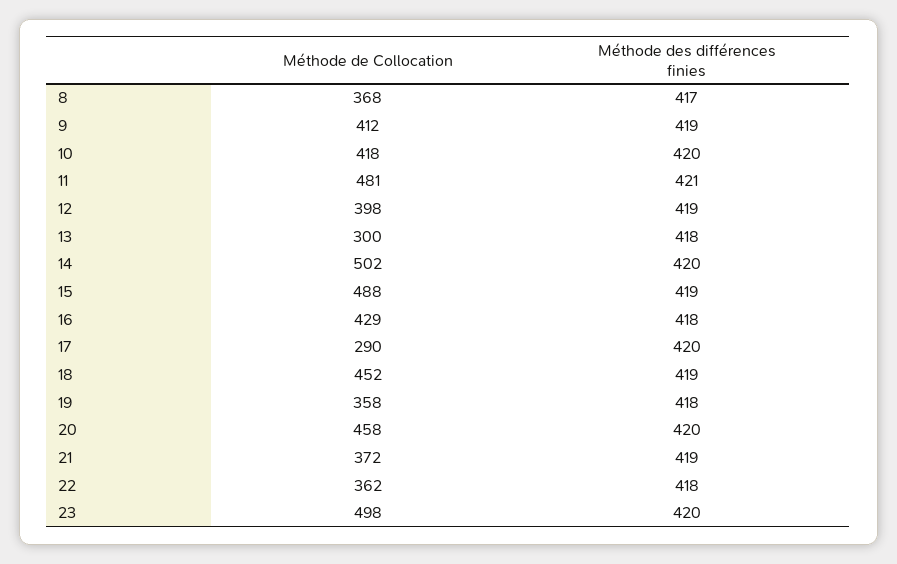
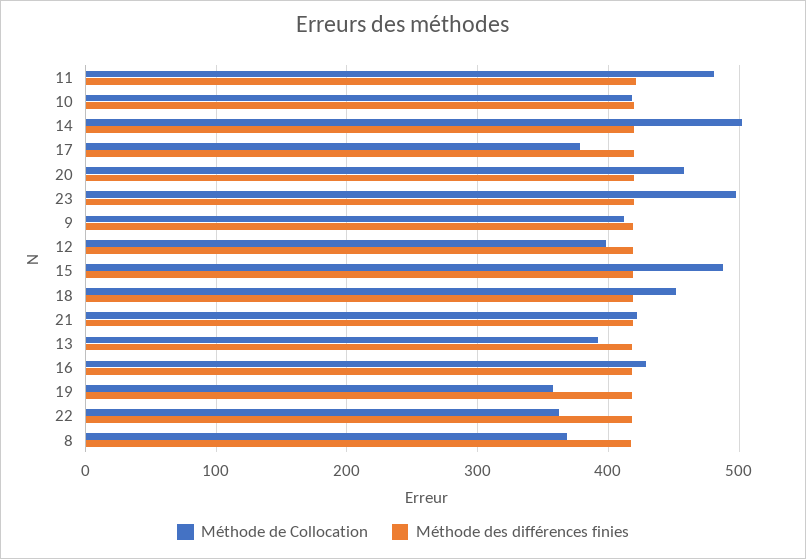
Méthode de Collocation, 13: 300 -> 390
Méthode de Collocation, 17: 290 -> 380
Méthode de Collocation, 21: 372 -> 420

